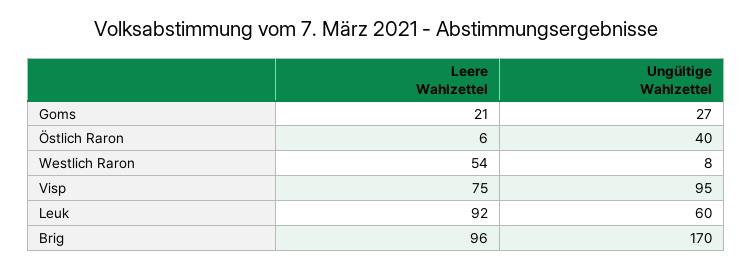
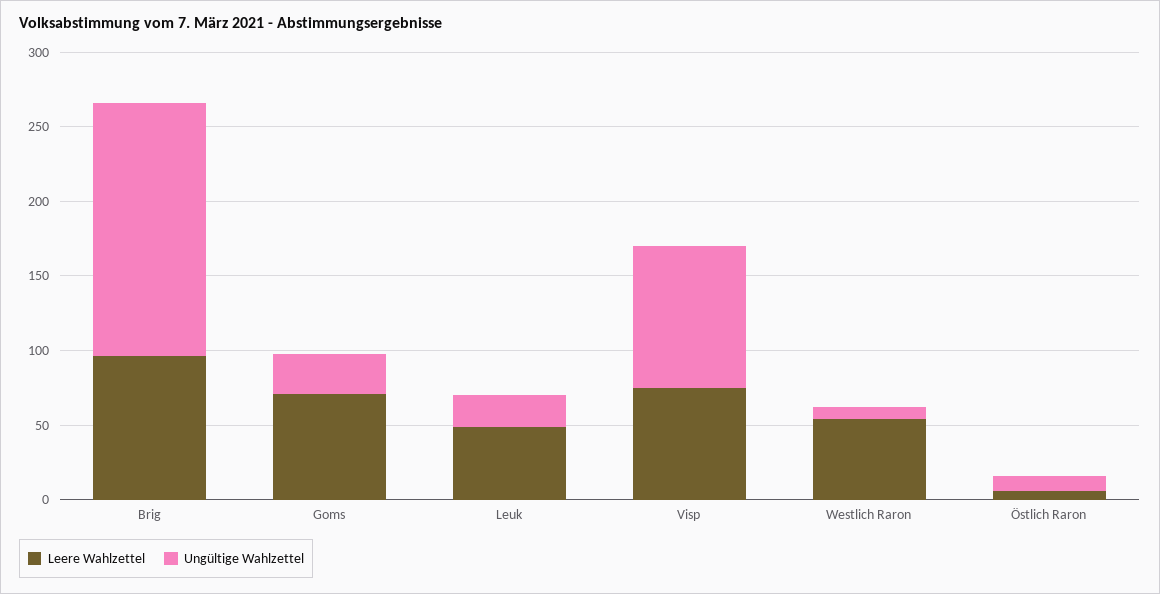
Leere Wahlzettel, Goms: 21 -> 70
Ungültige Wahlzettel, Östlich Raron: 40 -> 10
Leere Wahlzettel, Leuk: 92 -> 50
Ungültige Wahlzettel, Leuk: 60 -> 20

